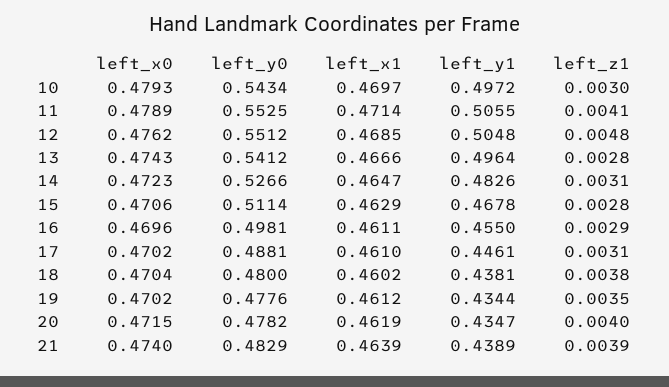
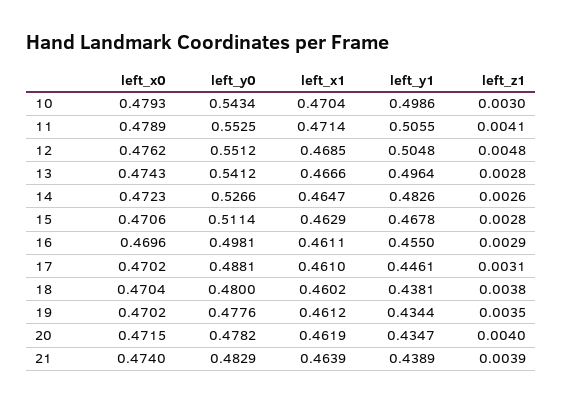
left_x1, 10: 0.4697 -> 0.4704
left_y1, 10: 0.4972 -> 0.4986
left_z1, 14: 0.0031 -> 0.0026

